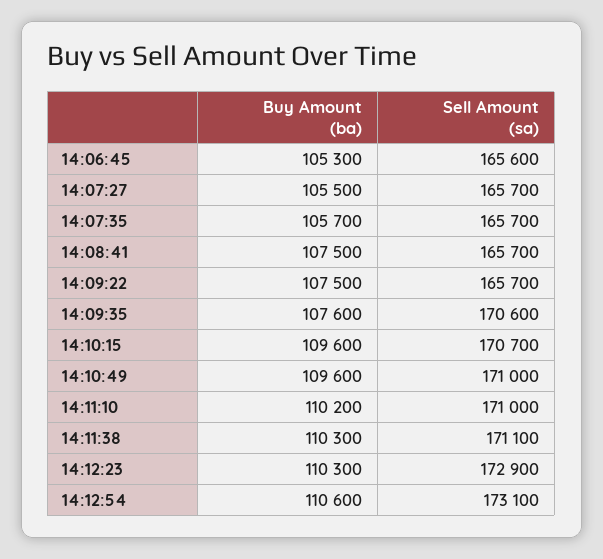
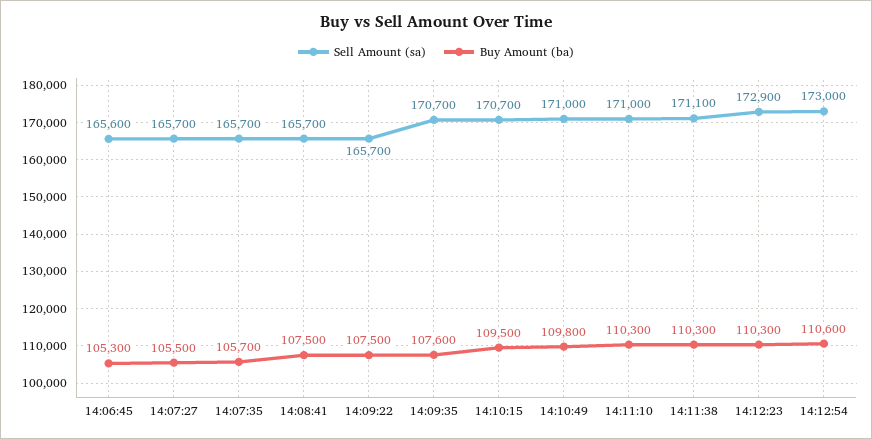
Sell Amount (sa), 14:09:35: 170600 -> 170700
Buy Amount (ba), 14:10:15: 109600 -> 109500
Buy Amount (ba), 14:10:49: 109600 -> 109800
Buy Amount (ba), 14:11:10: 110200 -> 110300
Sell Amount (sa), 14:12:54: 173100 -> 173000

